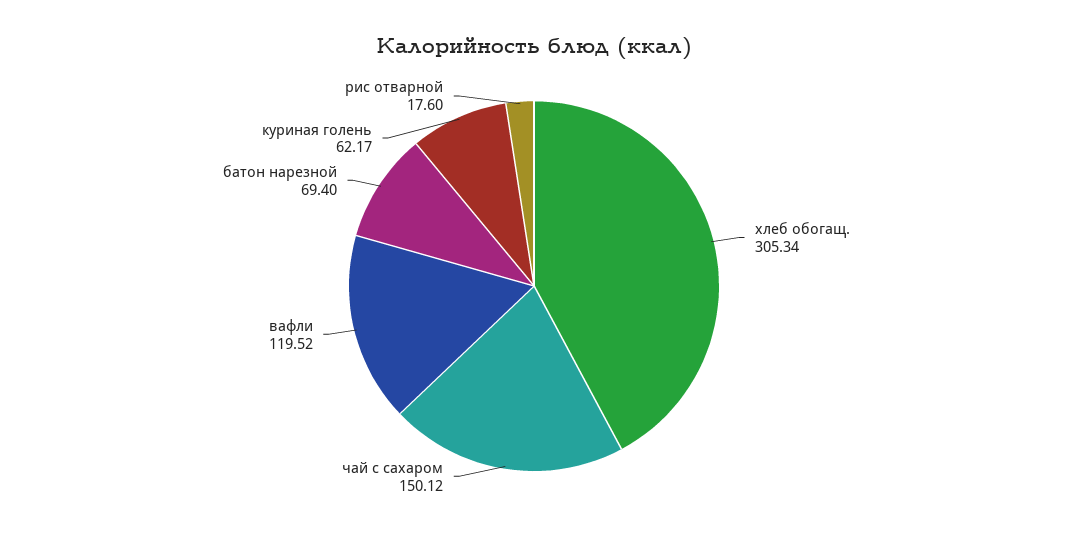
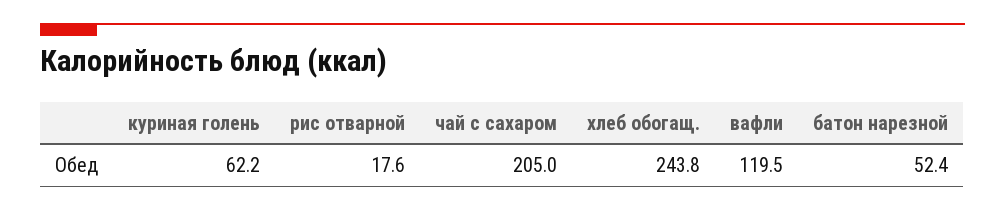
хлеб обогащ.: 305.34 -> 243.8
чай с сахаром: 150.12 -> 205
батон нарезной: 69.4 -> 52.4

